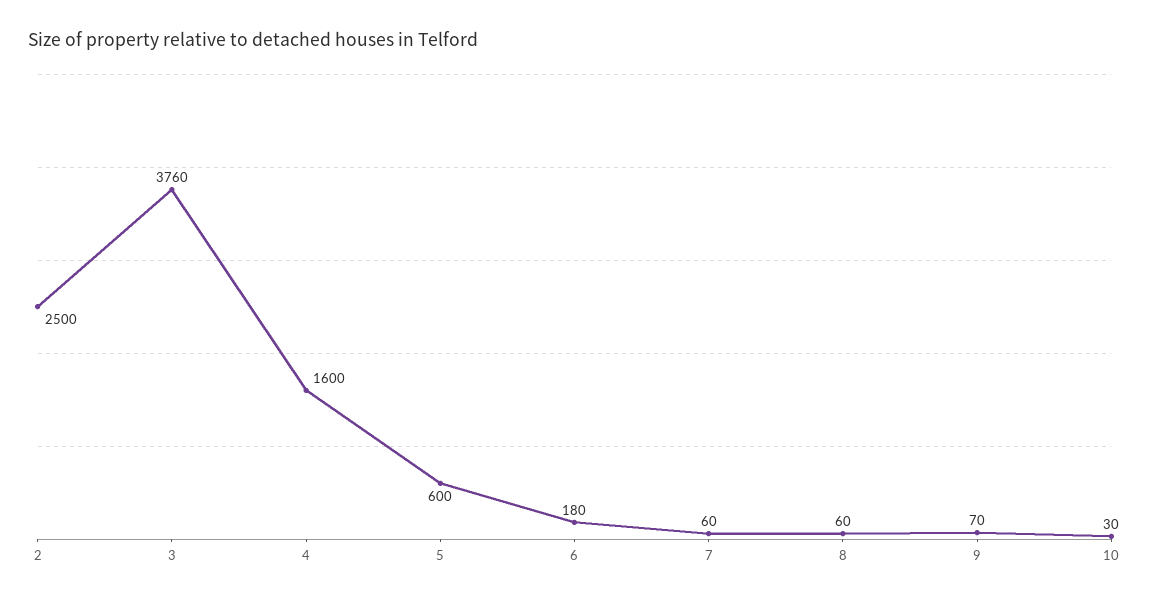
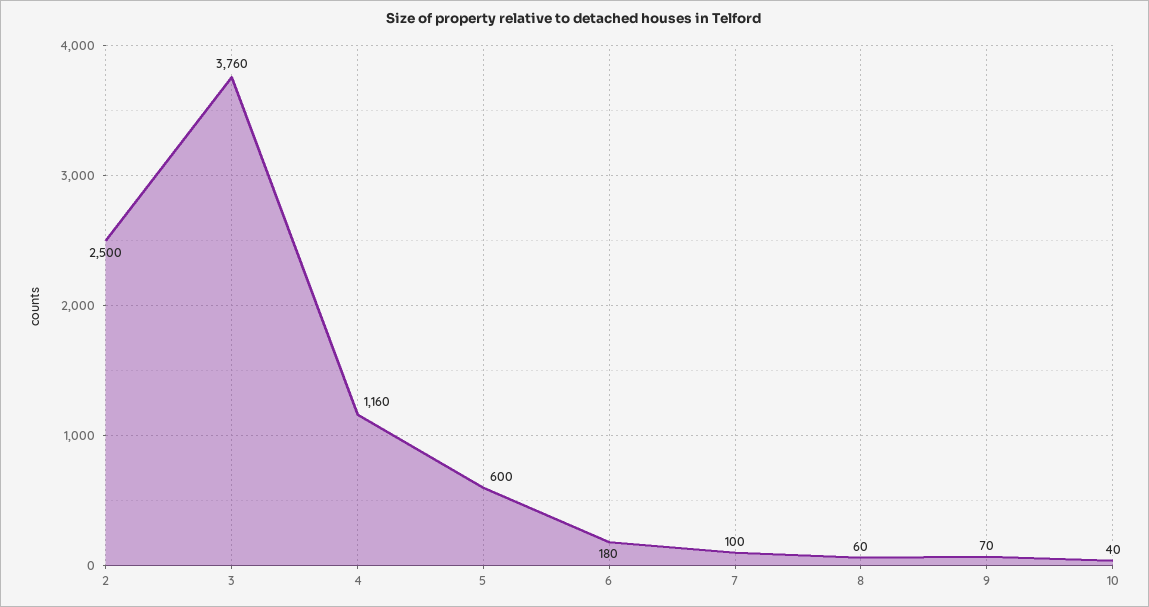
4: 1600 -> 1160
7: 60 -> 100
10: 30 -> 40

